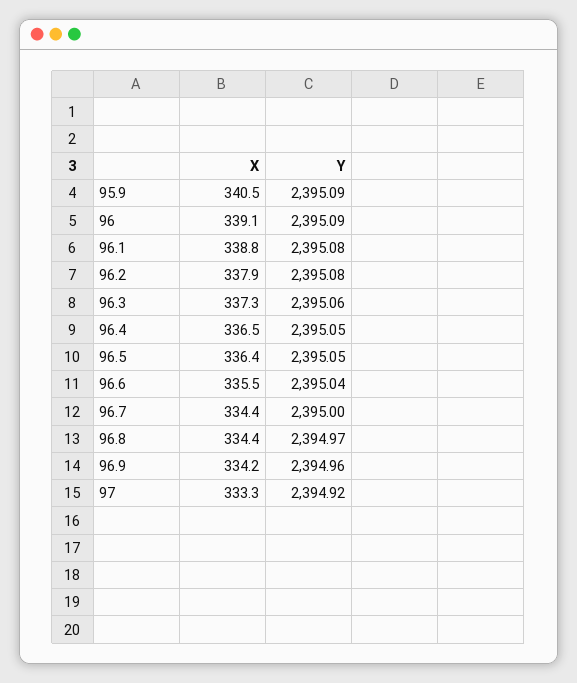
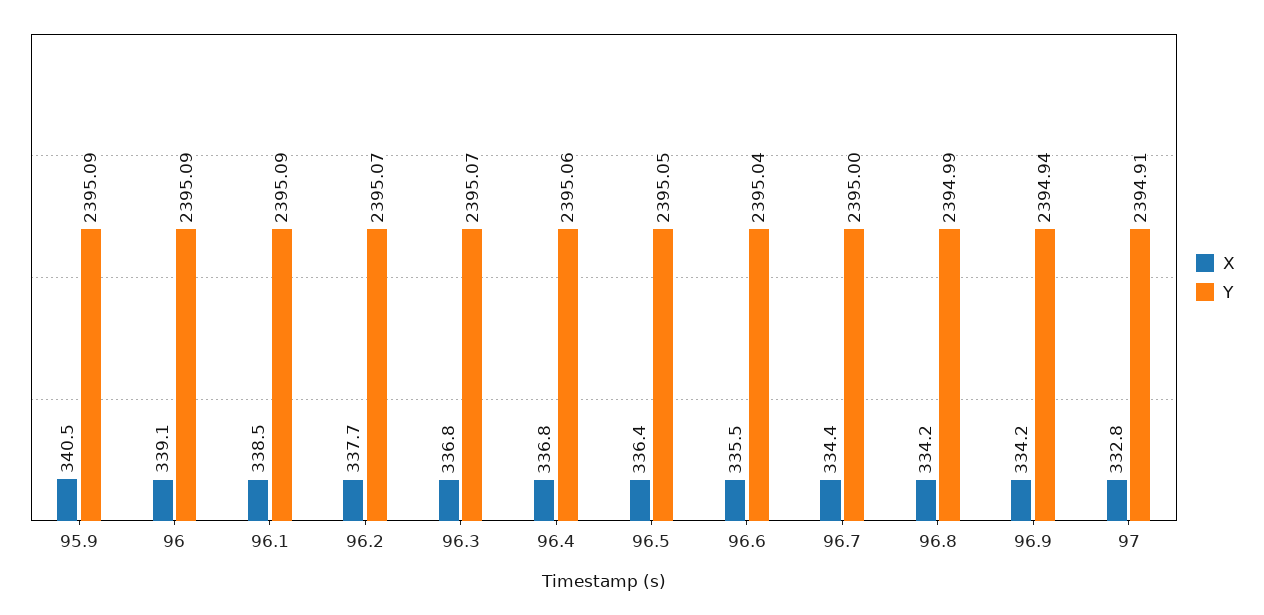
X, 96.1: 338.8 -> 338.5
Y, 96.1: 2395.08 -> 2395.09
X, 96.2: 337.9 -> 337.7
Y, 96.2: 2395.08 -> 2395.07
X, 96.3: 337.3 -> 336.8
Y, 96.3: 2395.06 -> 2395.07
X, 96.4: 336.5 -> 336.8
Y, 96.4: 2395.05 -> 2395.06
X, 96.8: 334.4 -> 334.2
Y, 96.8: 2394.97 -> 2394.99
Y, 96.9: 2394.96 -> 2394.94
X, 97: 333.3 -> 332.8
Y, 97: 2394.92 -> 2394.91

